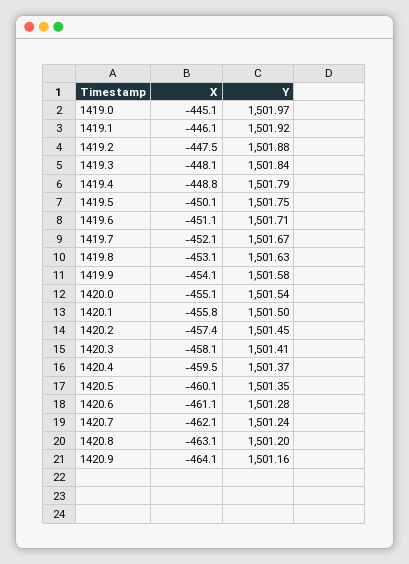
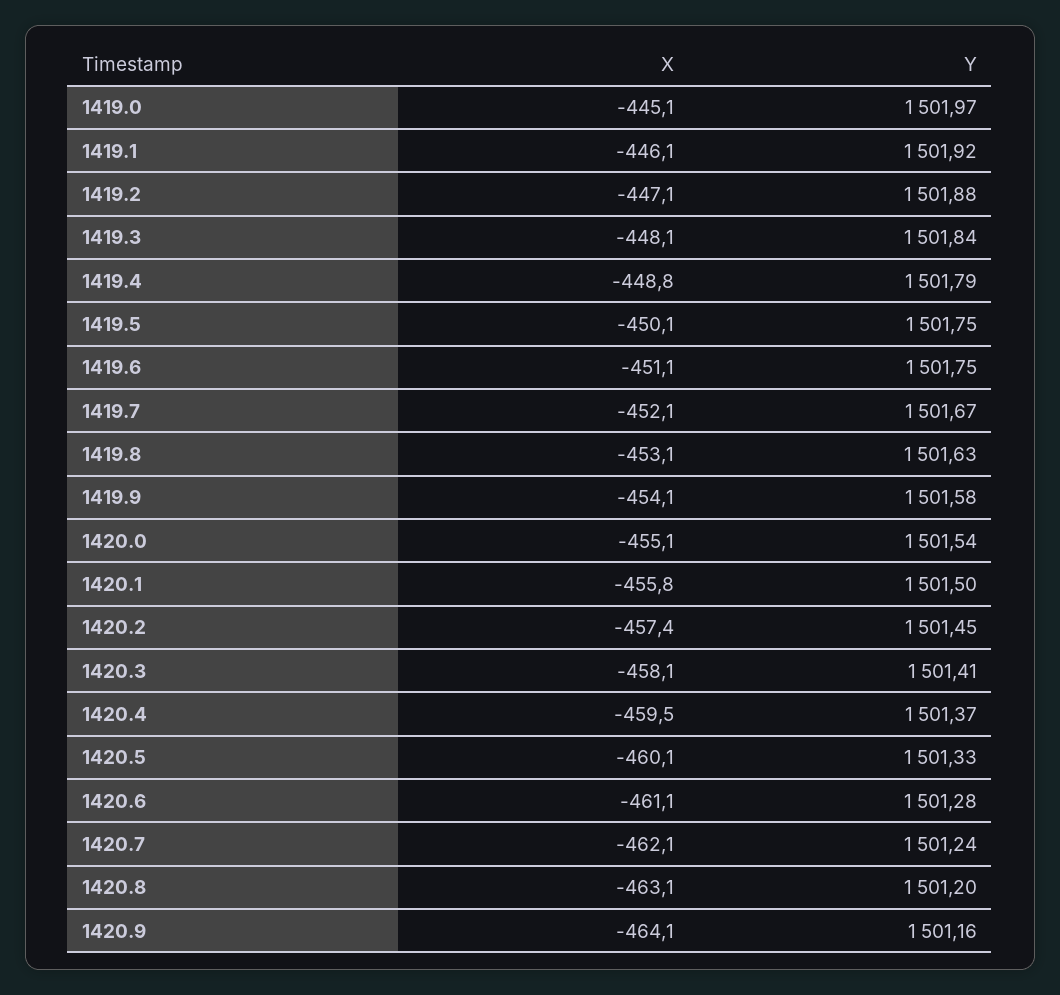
X, 1419.2: -447.5 -> -447.1
Y, 1419.6: 1501.71 -> 1501.75
Y, 1420.5: 1501.35 -> 1501.33

